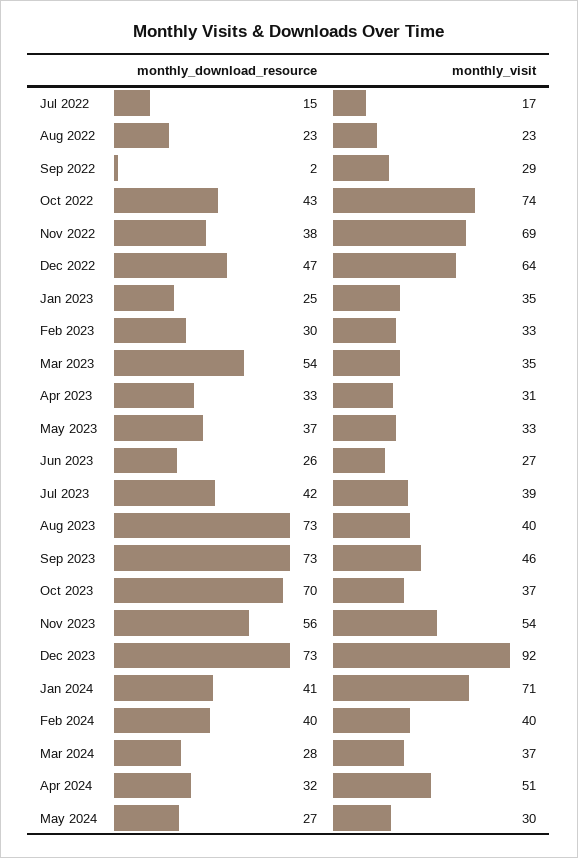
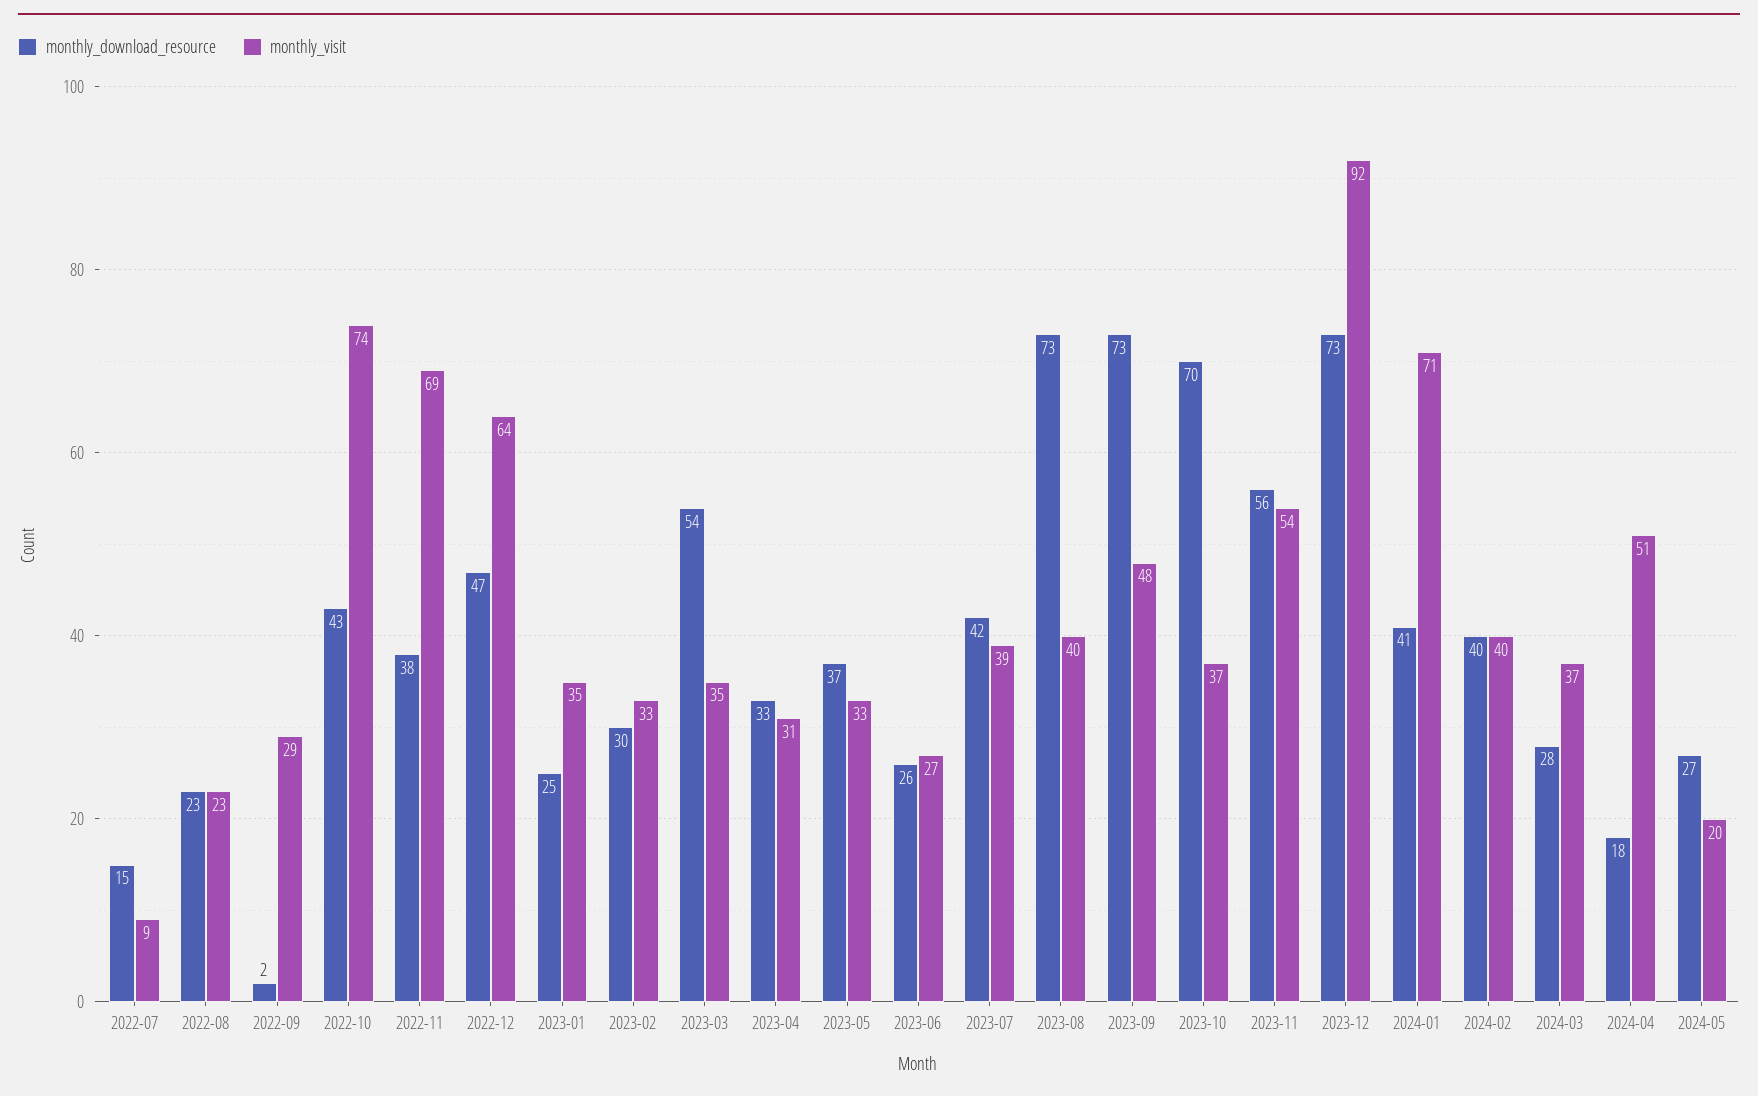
monthly_visit, Jul 2022: 17 -> 9
monthly_visit, Sep 2023: 46 -> 48
monthly_download_resource, Apr 2024: 32 -> 18
monthly_visit, May 2024: 30 -> 20

